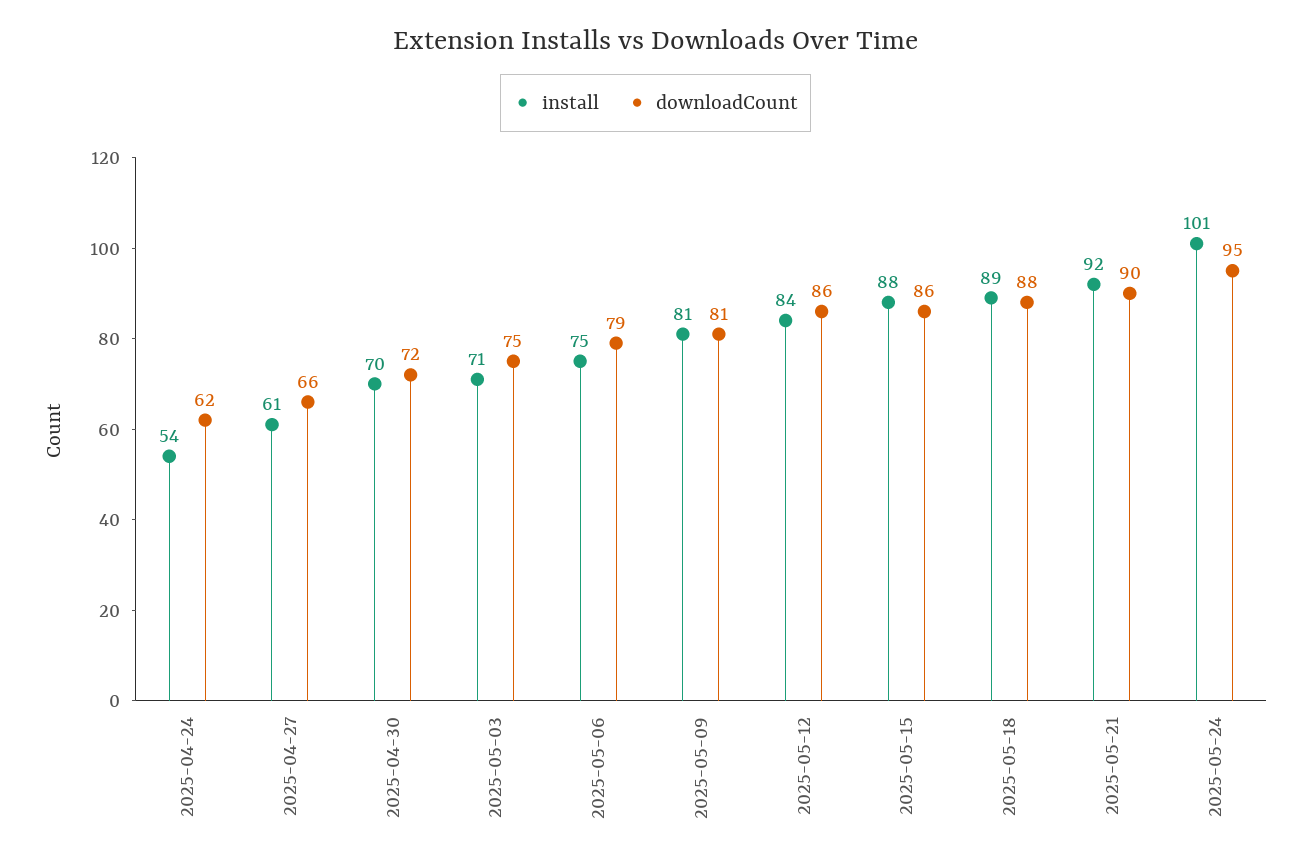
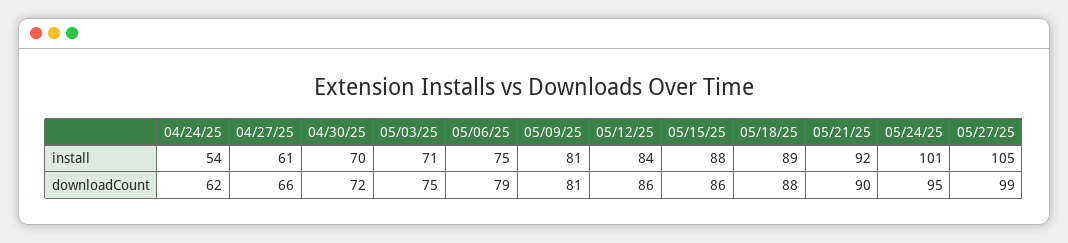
install, 05/27/25: none -> 105
downloadCount, 05/27/25: none -> 99

